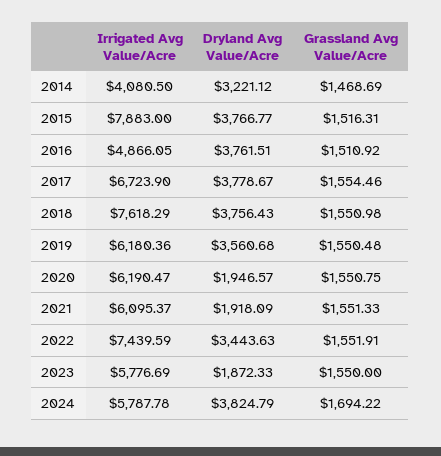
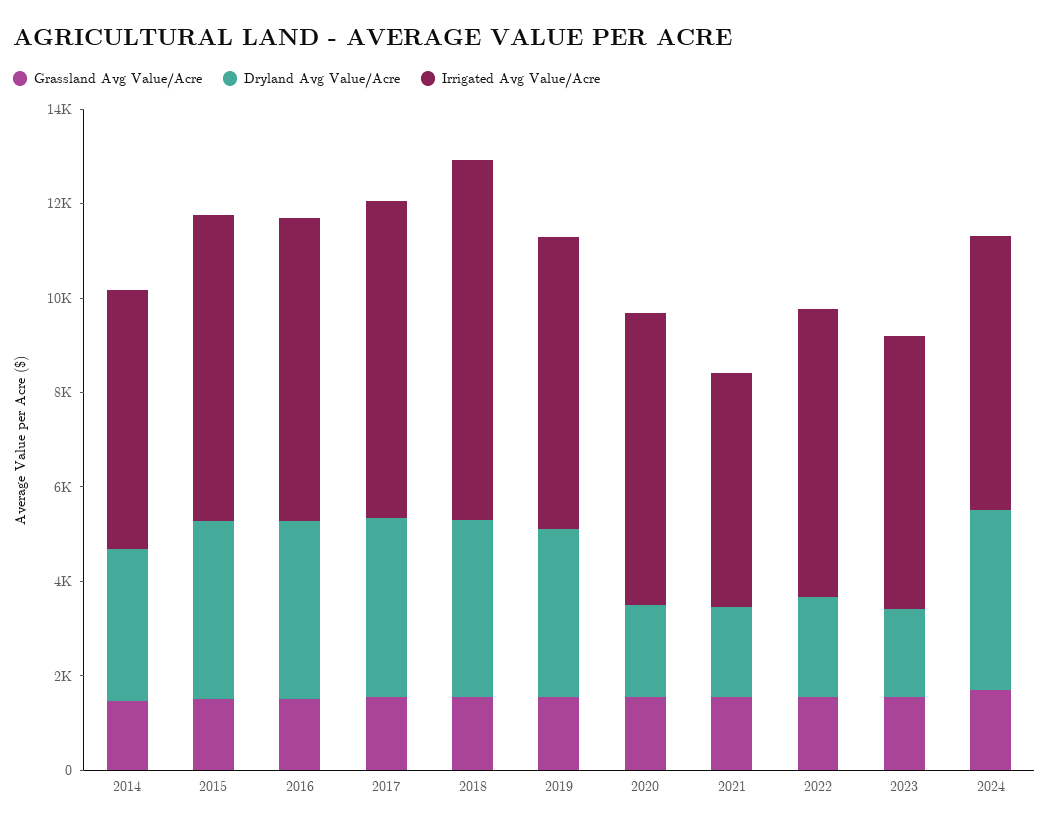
Irrigated Avg Value/Acre, 2014: 4080.5 -> 5500
Irrigated Avg Value/Acre, 2015: 7883 -> 6500
Irrigated Avg Value/Acre, 2016: 4866.05 -> 6500
Irrigated Avg Value/Acre, 2021: 6095.37 -> 5000
Irrigated Avg Value/Acre, 2022: 7439.59 -> 6000
Dryland Avg Value/Acre, 2022: 3443.63 -> 2000

